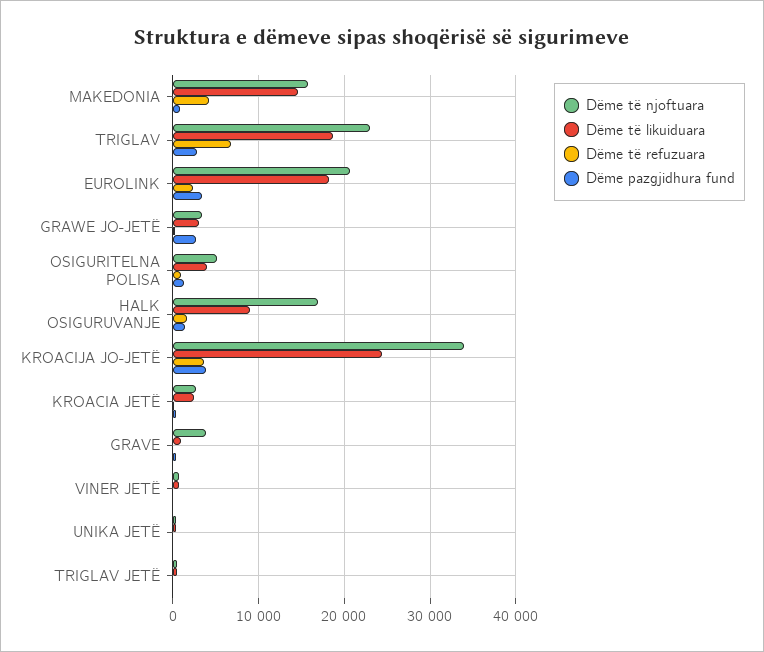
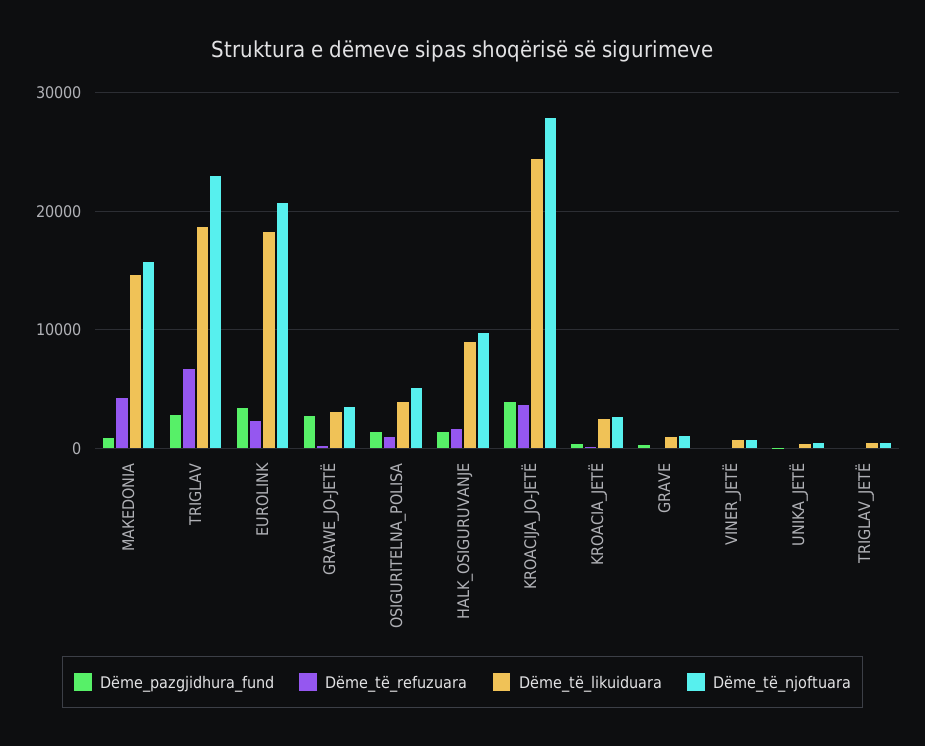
Dëme të njoftuara, HALK OSIGURUVANJE: 17000 -> 10000
Dëme të njoftuara, KROACIJA JO-JETË: 34000 -> 28000
Dëme të njoftuara, GRAVE: 4000 -> 1000

